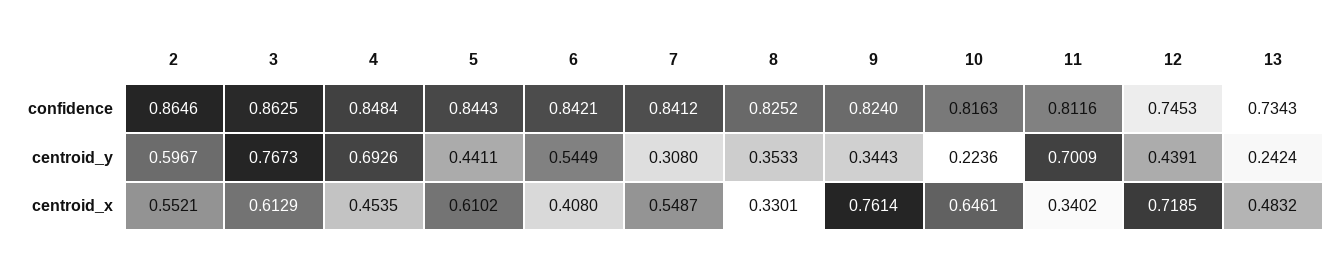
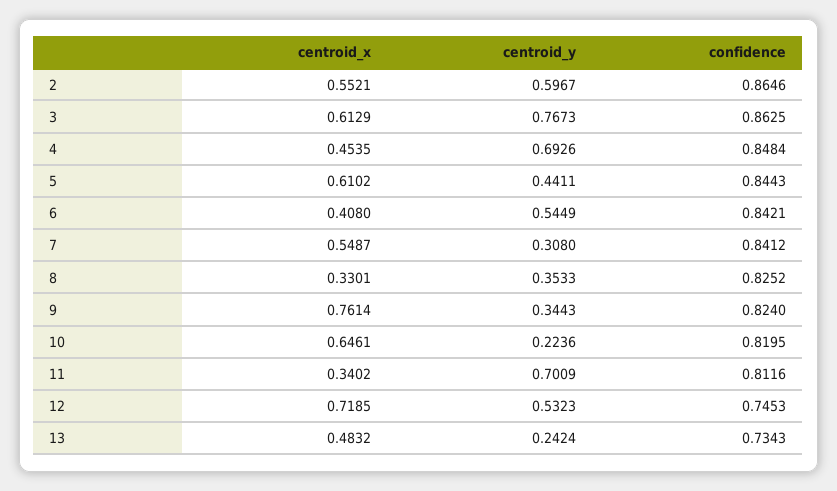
10, confidence: 0.8163 -> 0.8195
12, centroid_y: 0.4391 -> 0.5323

